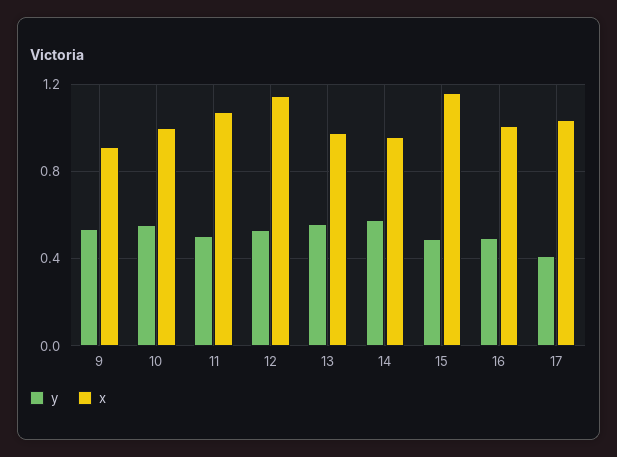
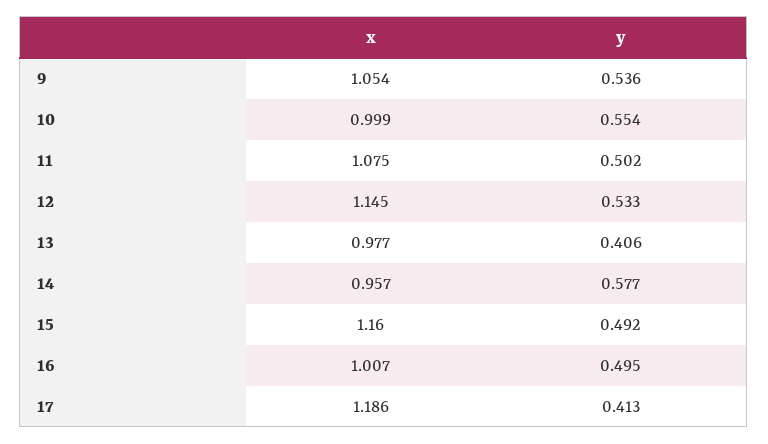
x, 9: 0.9 -> 1.054
y, 13: 0.55 -> 0.406
x, 17: 1.05 -> 1.186

